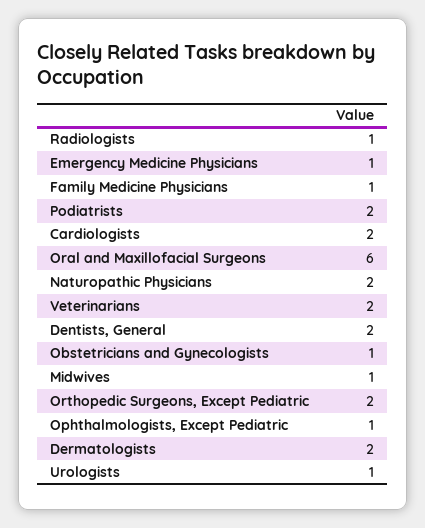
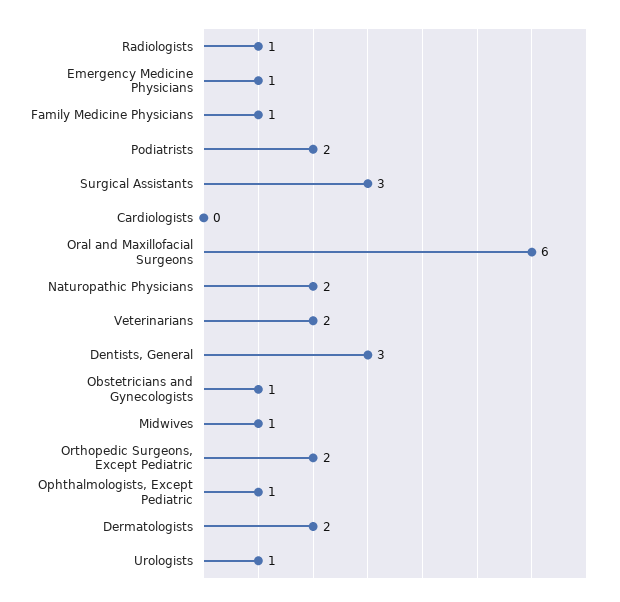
Cardiologists: 2 -> 0
Dentists, General: 2 -> 3
Surgical Assistants: none -> 3

